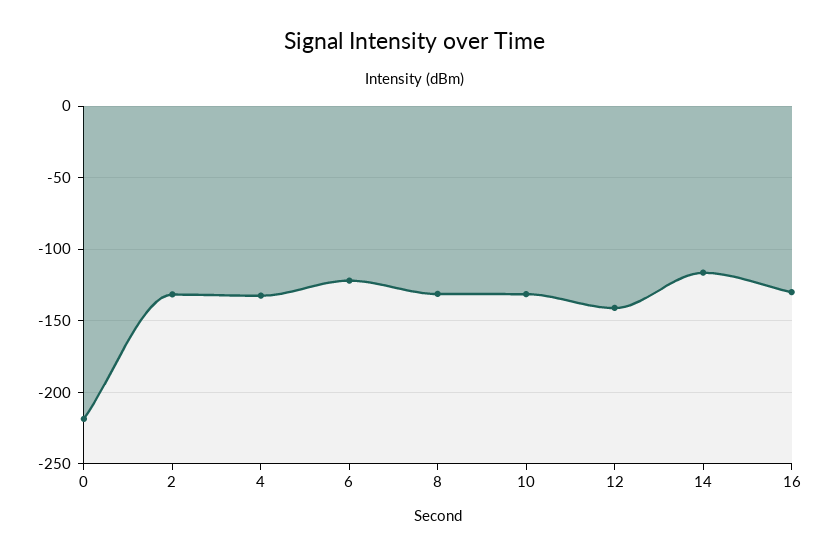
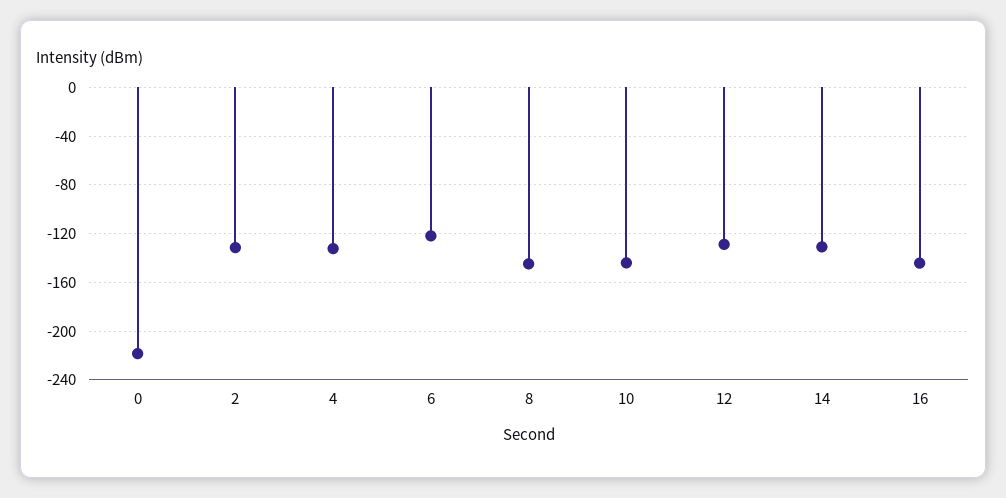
8: -130 -> -145
10: -130 -> -145
12: -140 -> -130
14: -115 -> -130
16: -130 -> -145

